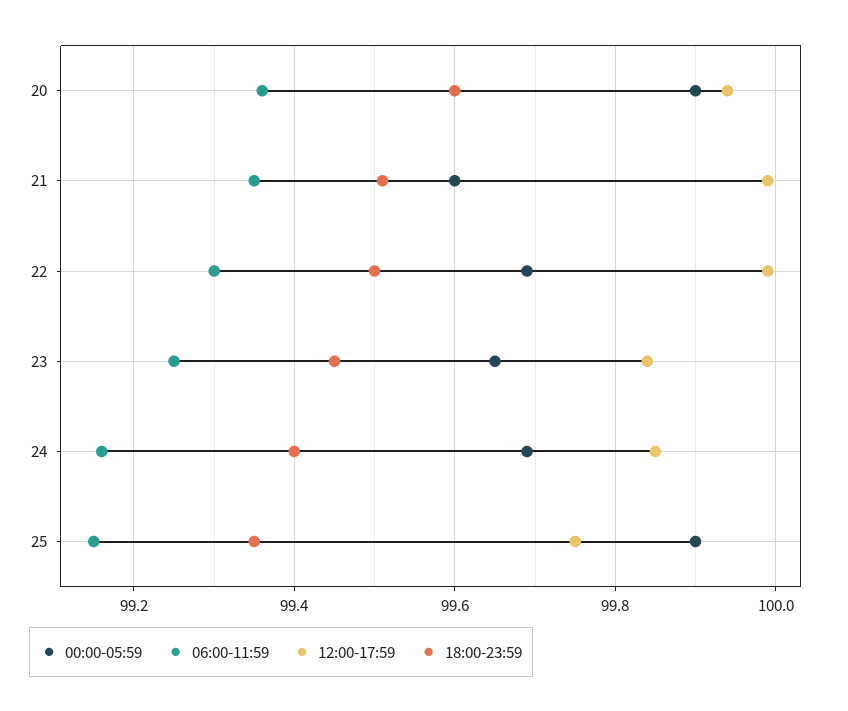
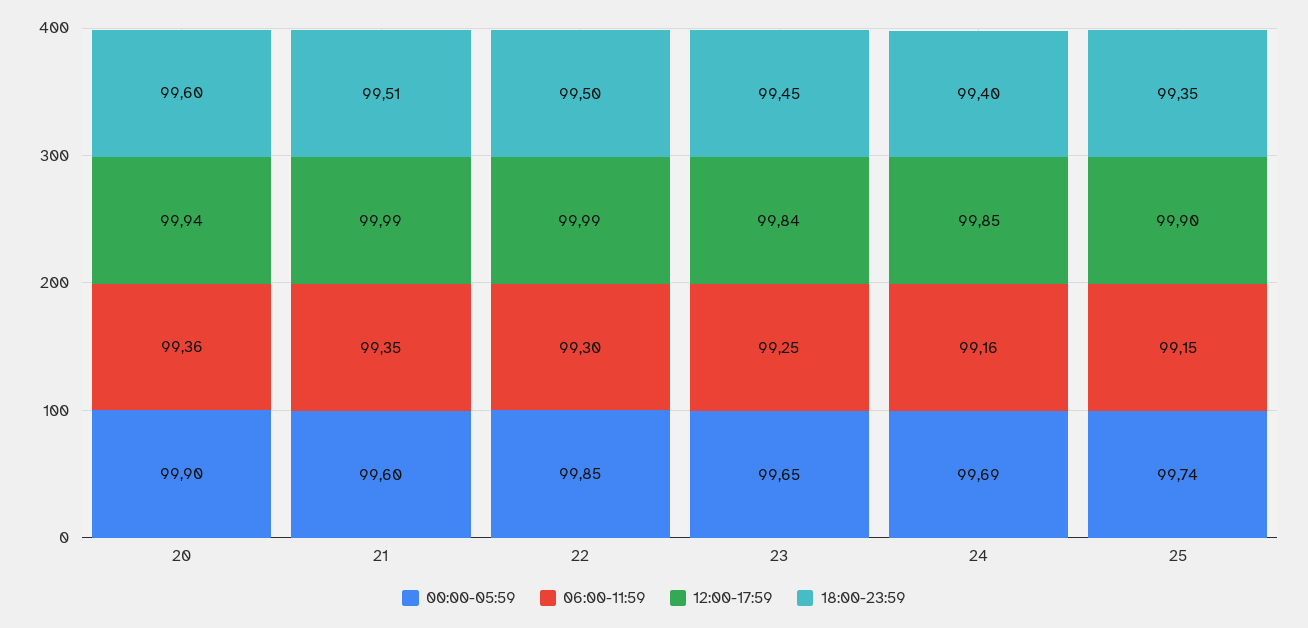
00:00-05:59, 22: 99.7 -> 99.85
00:00-05:59, 25: 99.9 -> 99.74
12:00-17:59, 25: 99.75 -> 99.9

